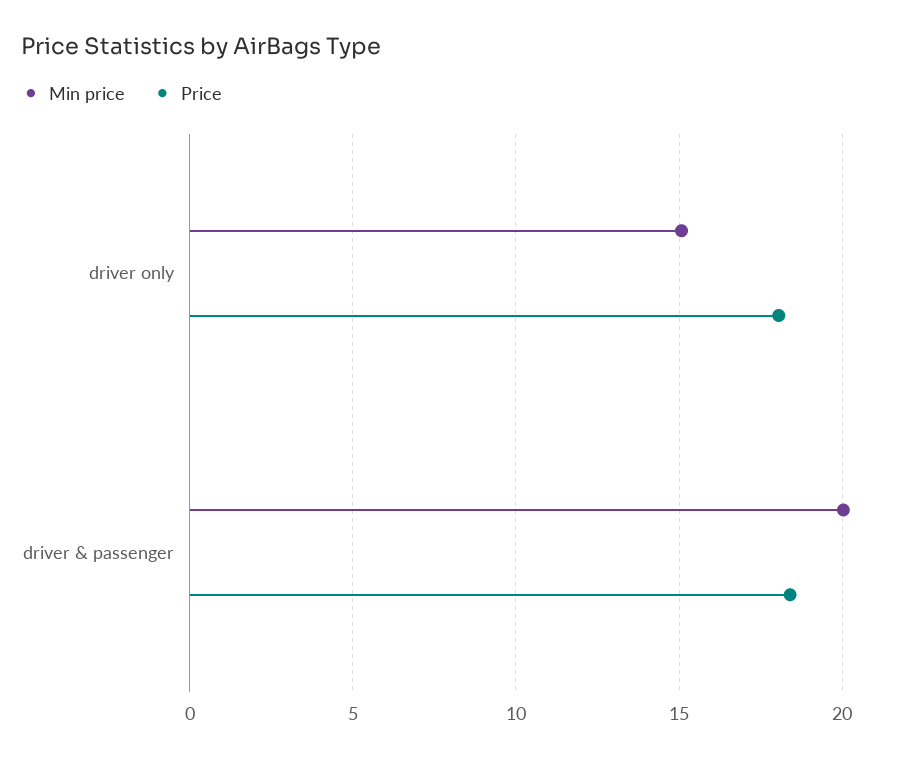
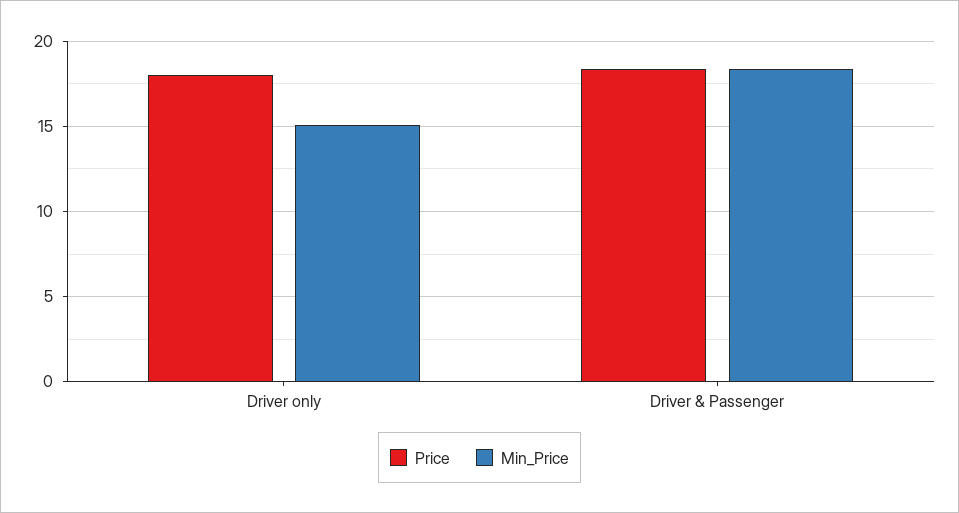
Min price, driver & passenger: 20 -> 18.5

